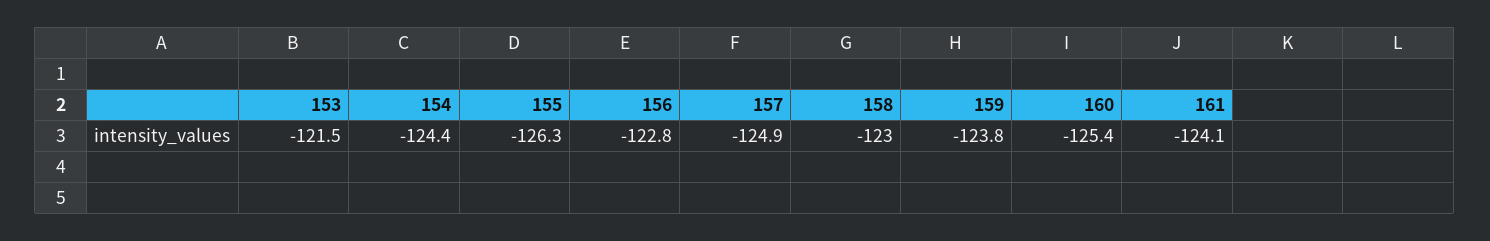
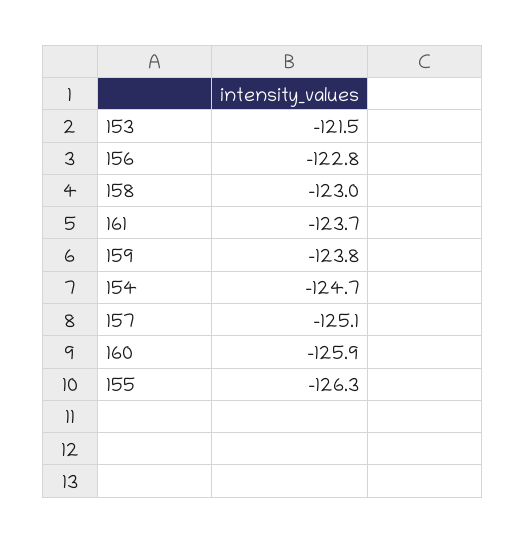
154: -124.4 -> -124.7
157: -124.9 -> -125.1
160: -125.4 -> -125.9
161: -124.1 -> -123.7

